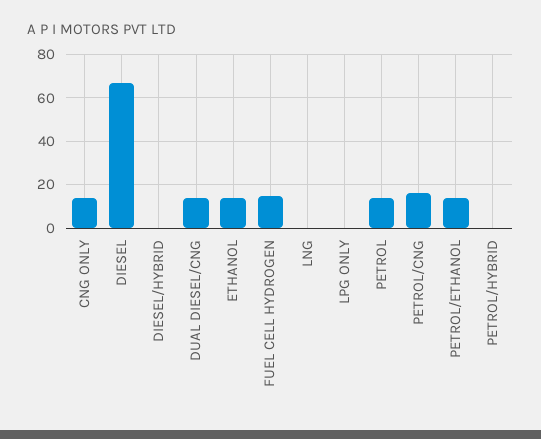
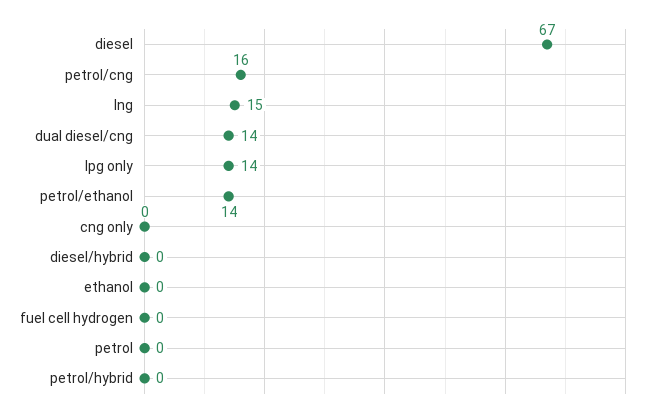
CNG ONLY: 15 -> 0
ETHANOL: 15 -> 0
FUEL CELL HYDROGEN: 15 -> 0
LNG: 0 -> 15
LPG ONLY: 0 -> 14
PETROL: 15 -> 0

